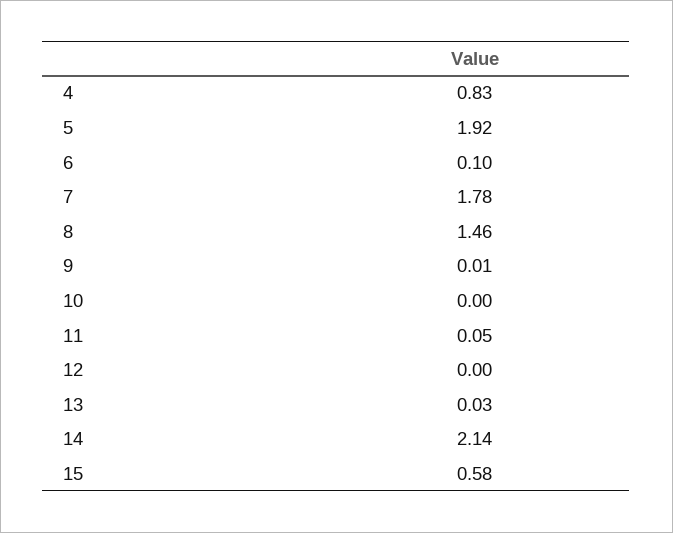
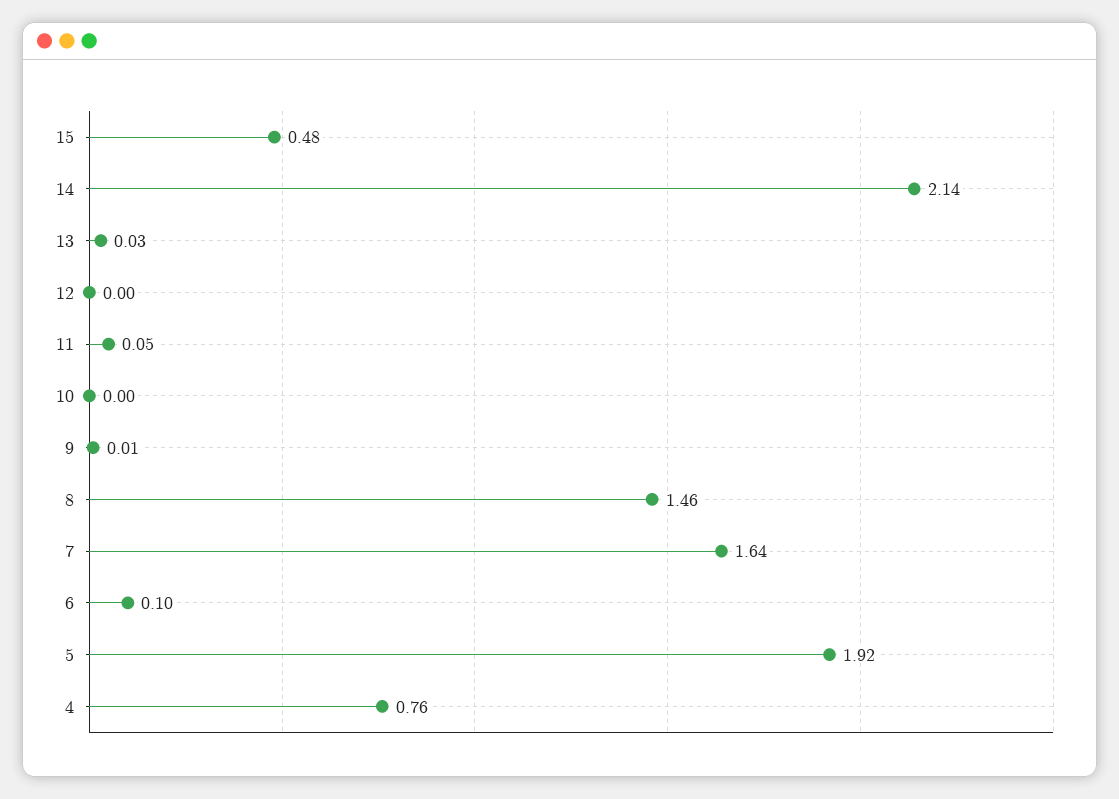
4: 0.83 -> 0.76
7: 1.78 -> 1.64
15: 0.58 -> 0.48

